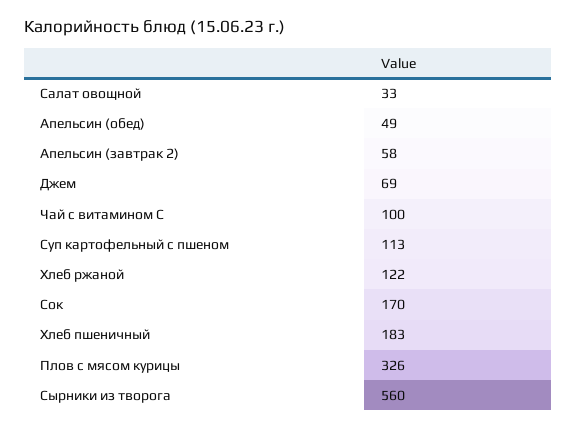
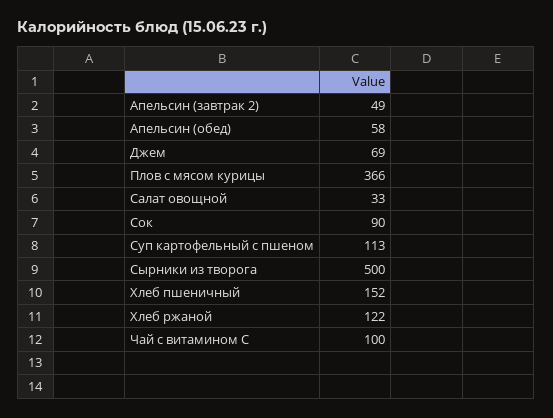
Апельсин (обед): 49 -> 58
Апельсин (завтрак 2): 58 -> 49
Сок: 170 -> 90
Хлеб пшеничный: 183 -> 152
Плов с мясом курицы: 326 -> 366
Сырники из творога: 560 -> 500

